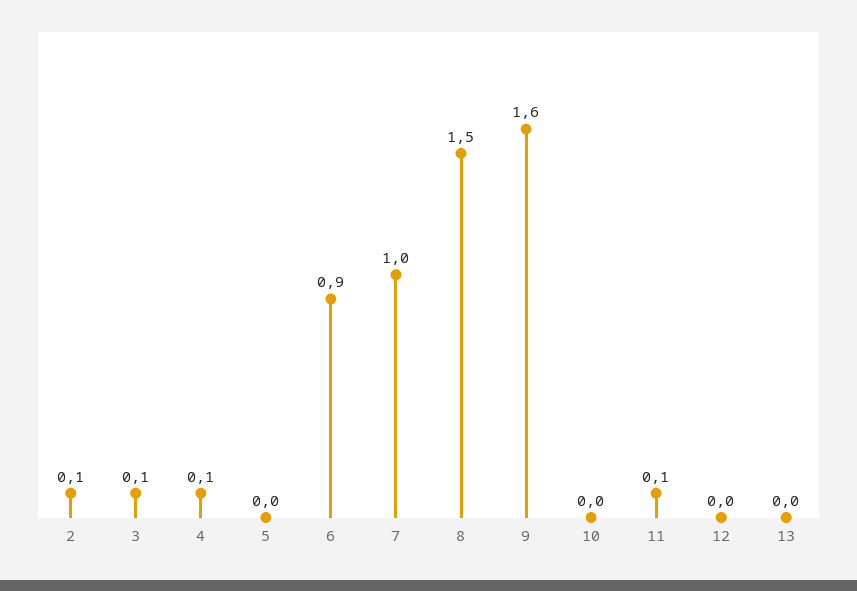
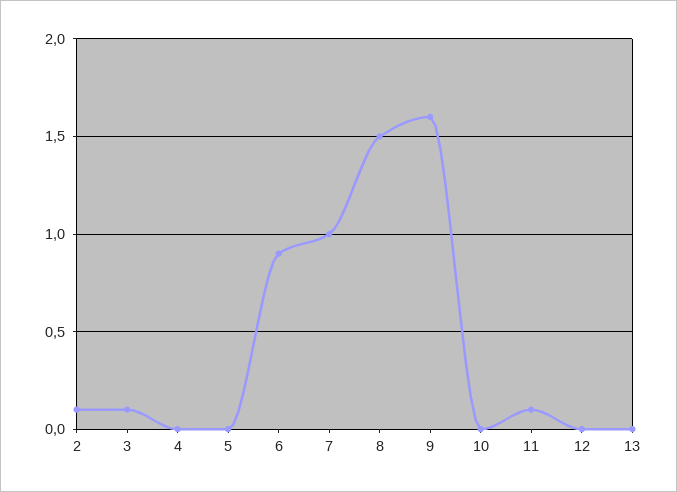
4: 0.1 -> 0

